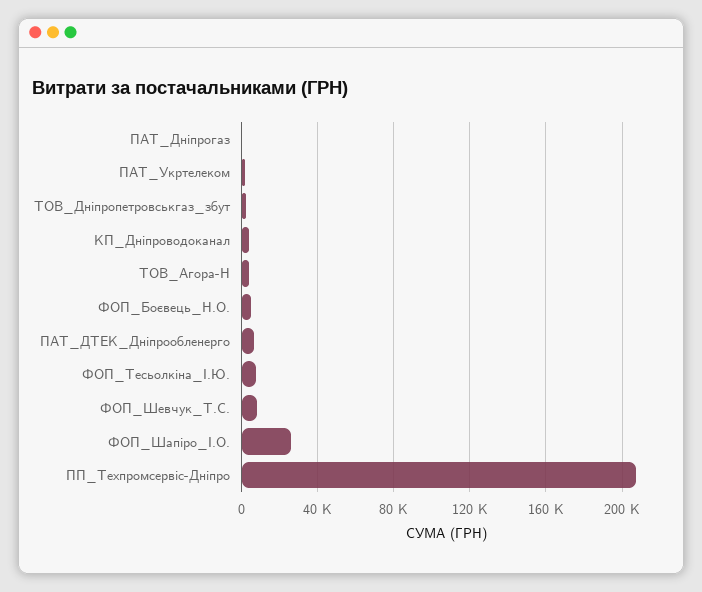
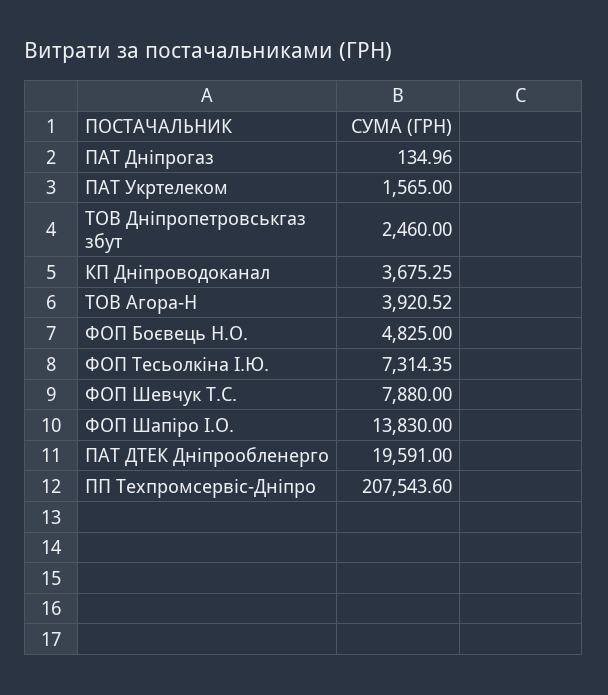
ПАТ_ДТЕК_Дніпрообленерго: 5000 -> 19591
ФОП_Шапіро_І.О.: 25000 -> 13830

